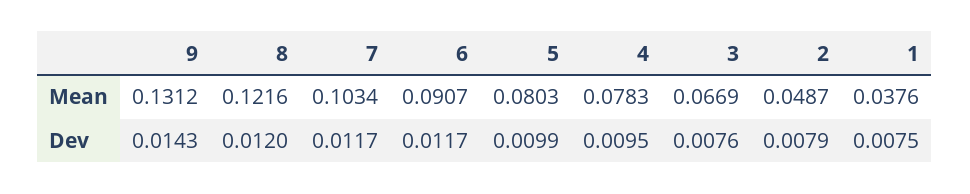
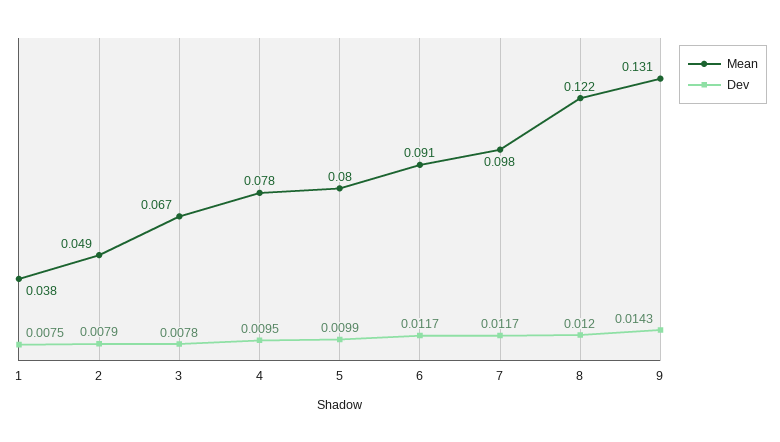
Mean, 7: 0.1034 -> 0.098
Dev, 3: 0.0076 -> 0.0078

